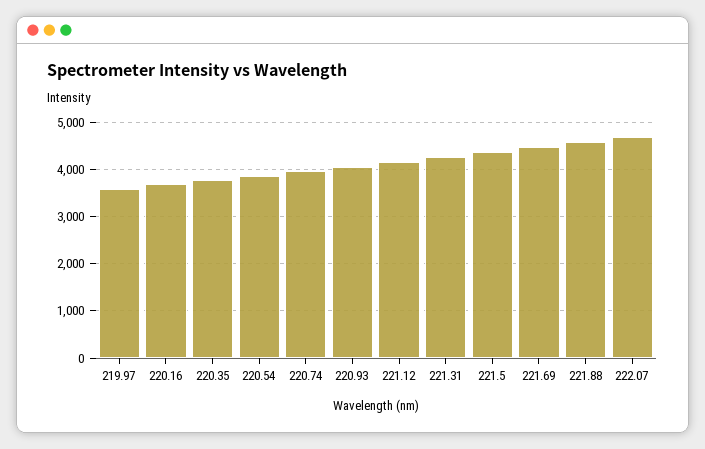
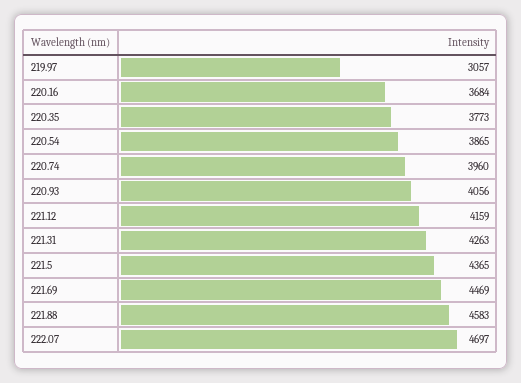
219.97: 3600 -> 3057

